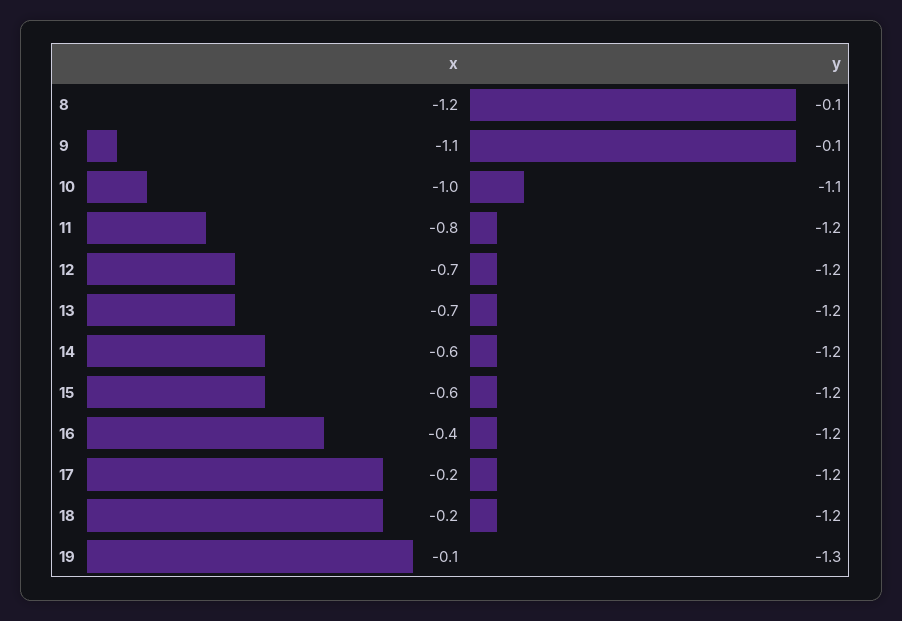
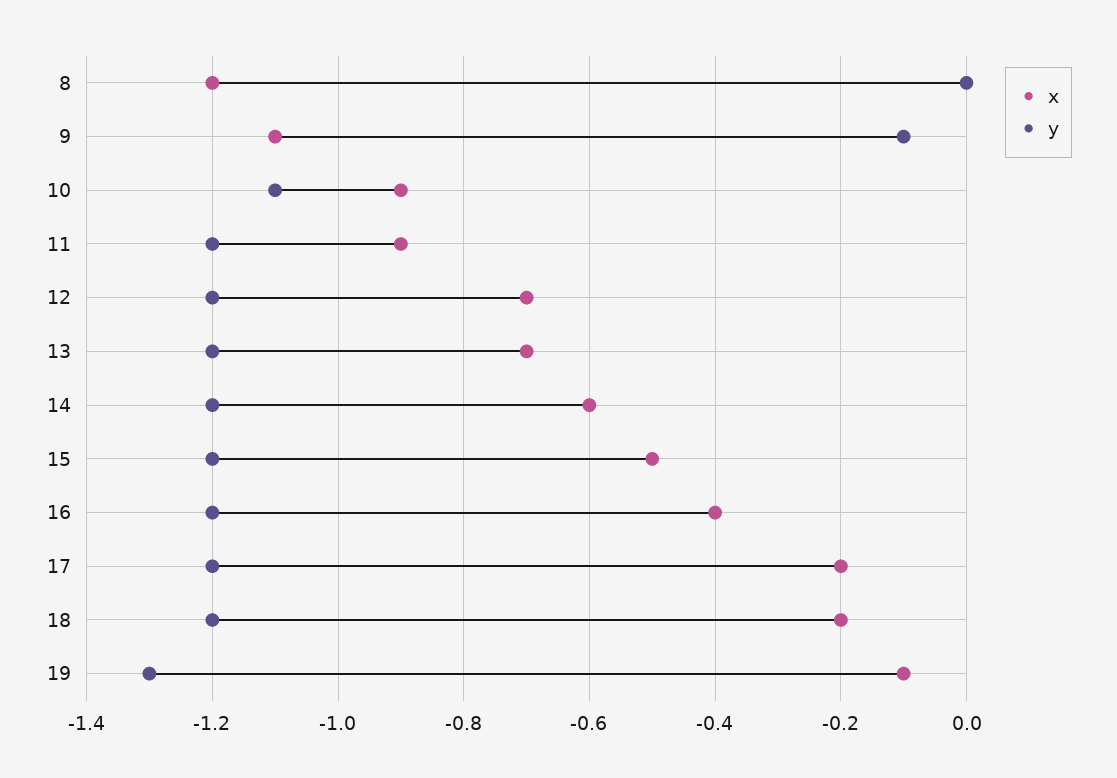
y, 8: -0.1 -> 0
x, 10: -1 -> -0.9
x, 11: -0.8 -> -0.9
x, 15: -0.6 -> -0.5

